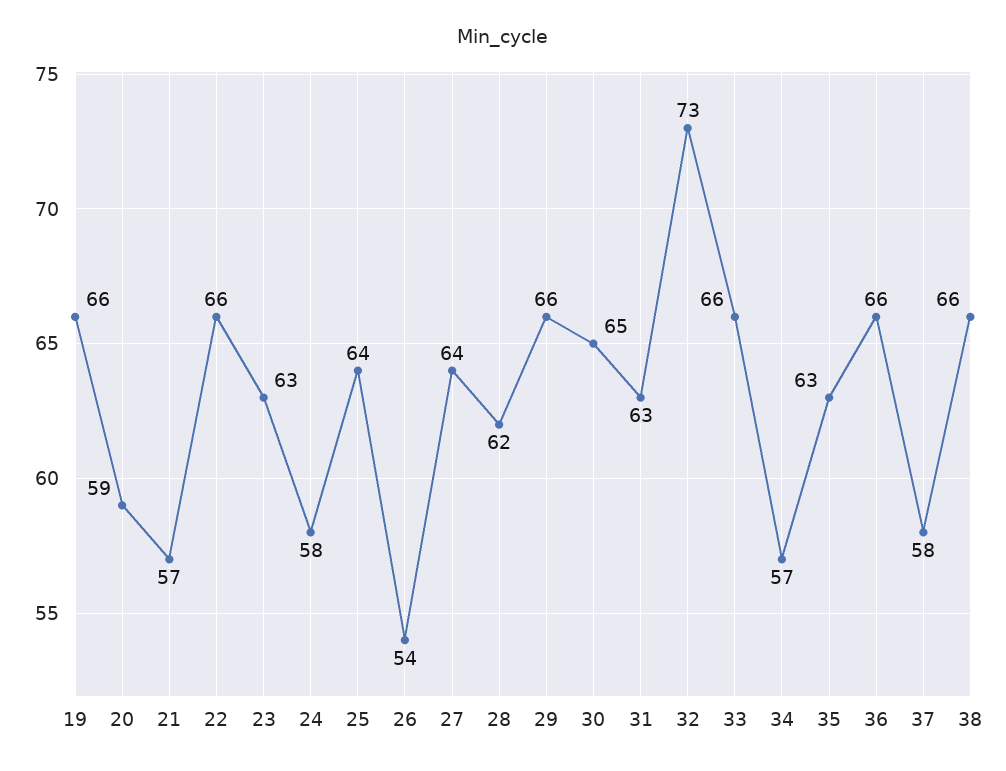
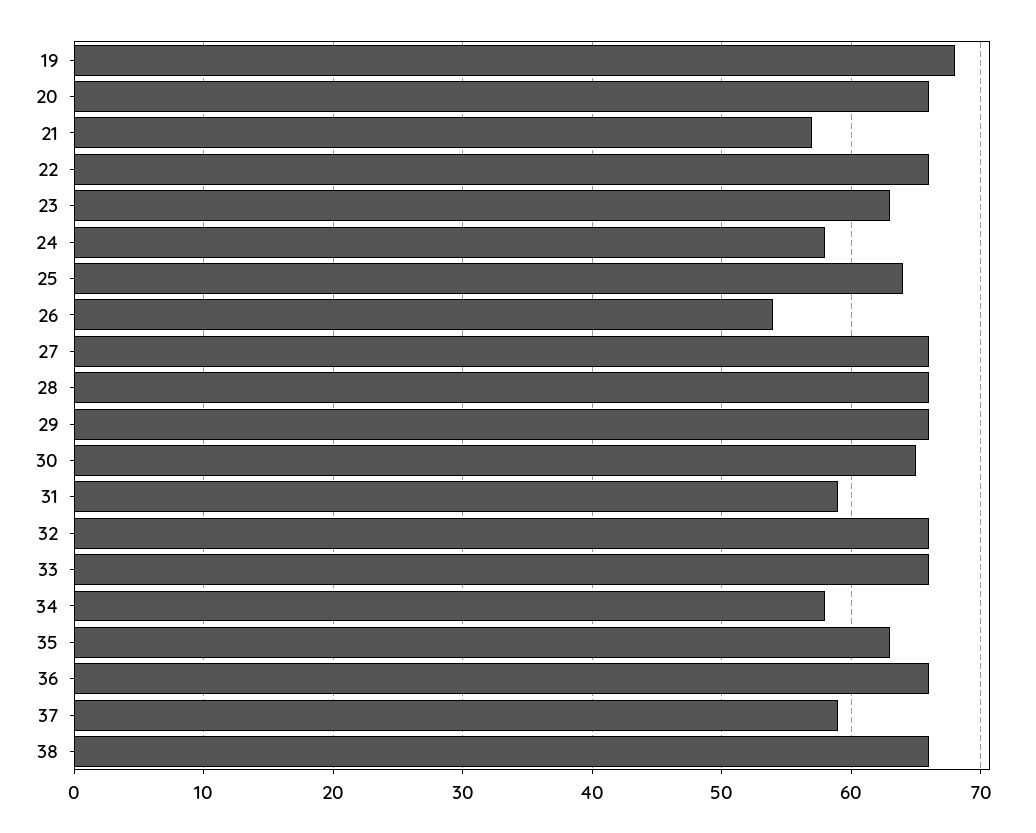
19: 66 -> 68
20: 59 -> 66
27: 64 -> 66
28: 62 -> 66
31: 63 -> 59
32: 73 -> 66
34: 57 -> 58
37: 58 -> 59

